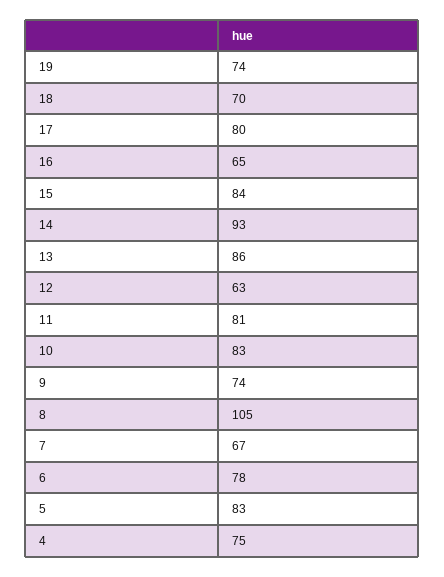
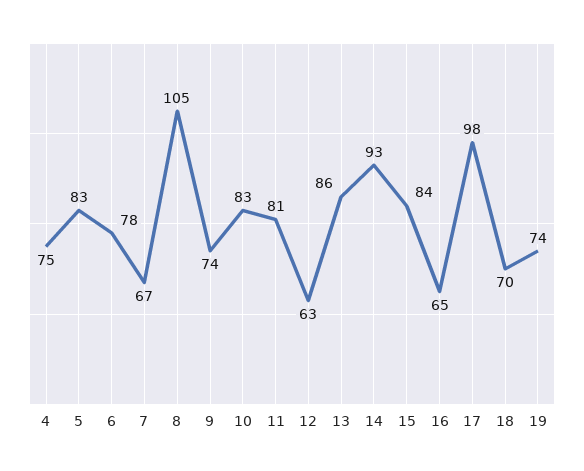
17: 80 -> 98

